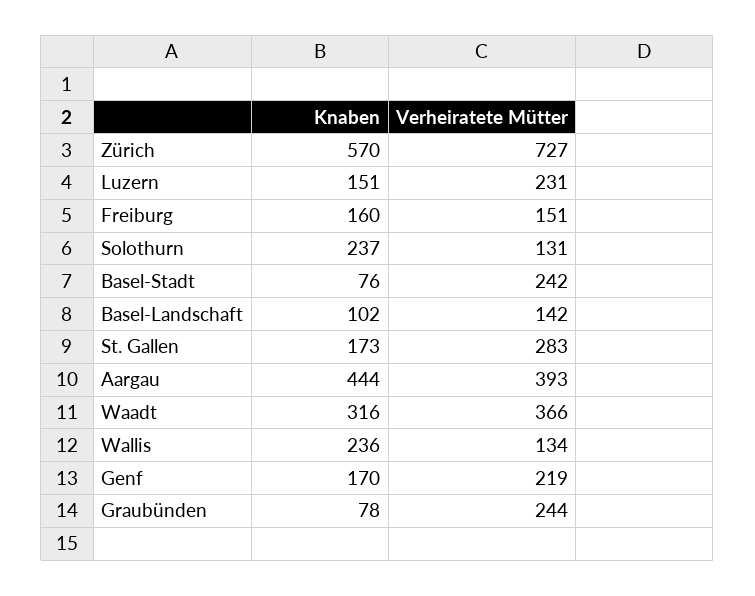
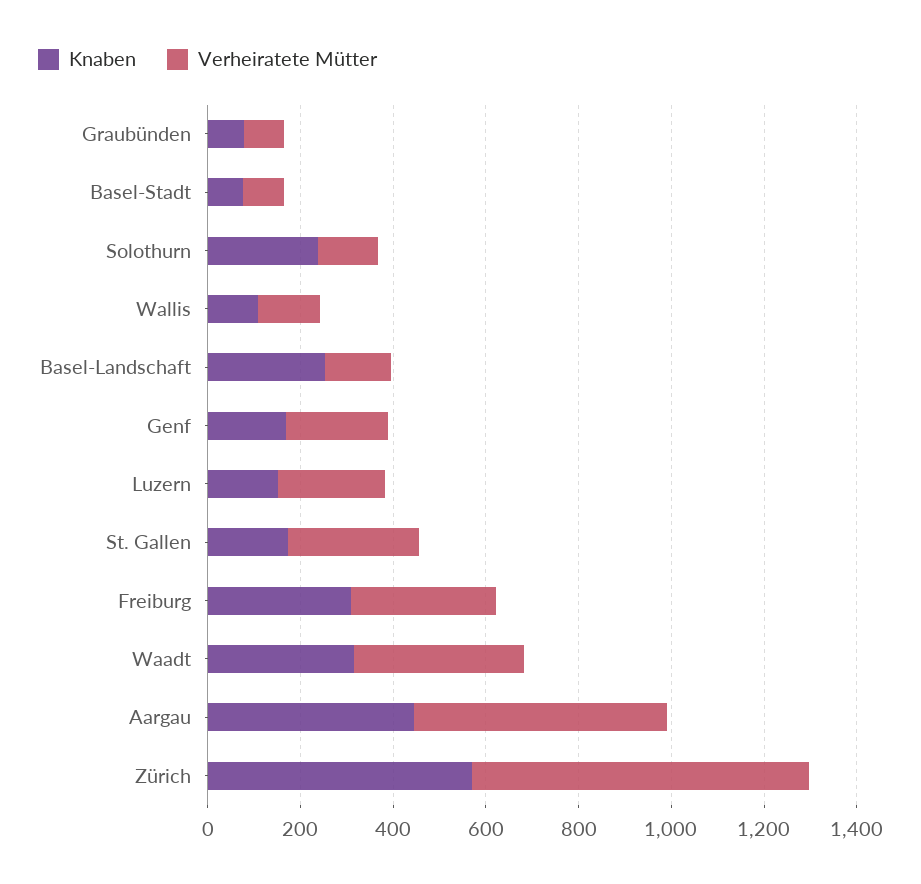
Knaben, Freiburg: 160 -> 300
Verheiratete Mütter, Freiburg: 151 -> 300
Verheiratete Mütter, Basel-Stadt: 242 -> 100
Knaben, Basel-Landschaft: 102 -> 250
Verheiratete Mütter, Aargau: 393 -> 550
Knaben, Wallis: 236 -> 100
Verheiratete Mütter, Graubünden: 244 -> 100

